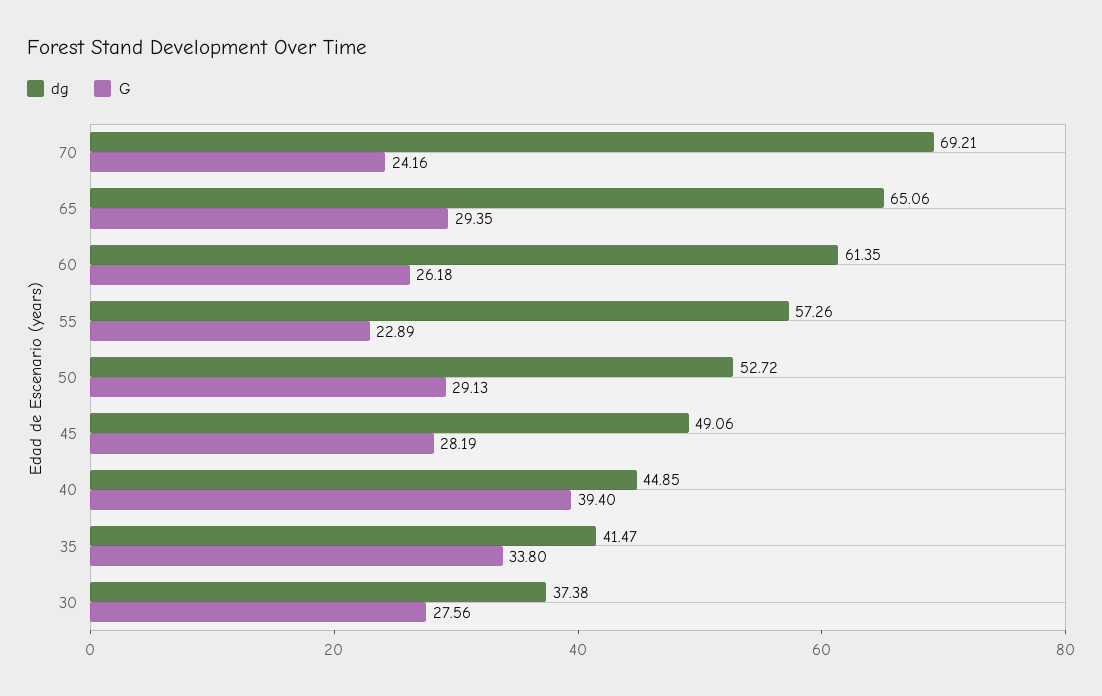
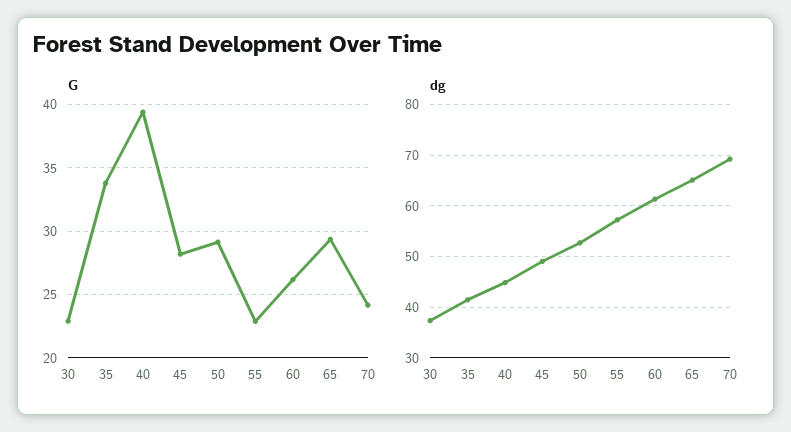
G, 30: 27.56 -> 23

